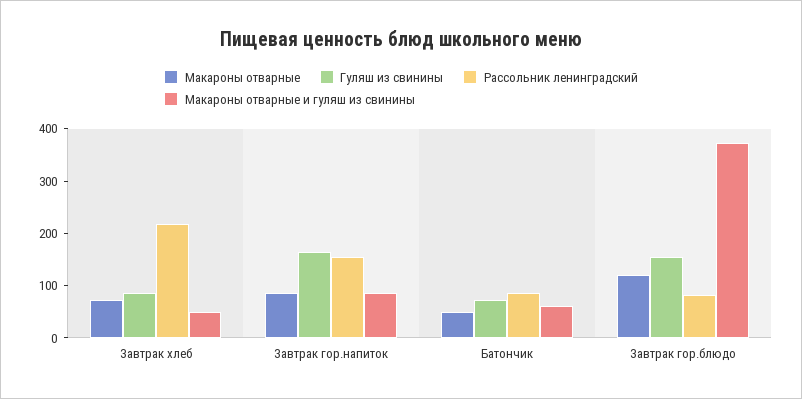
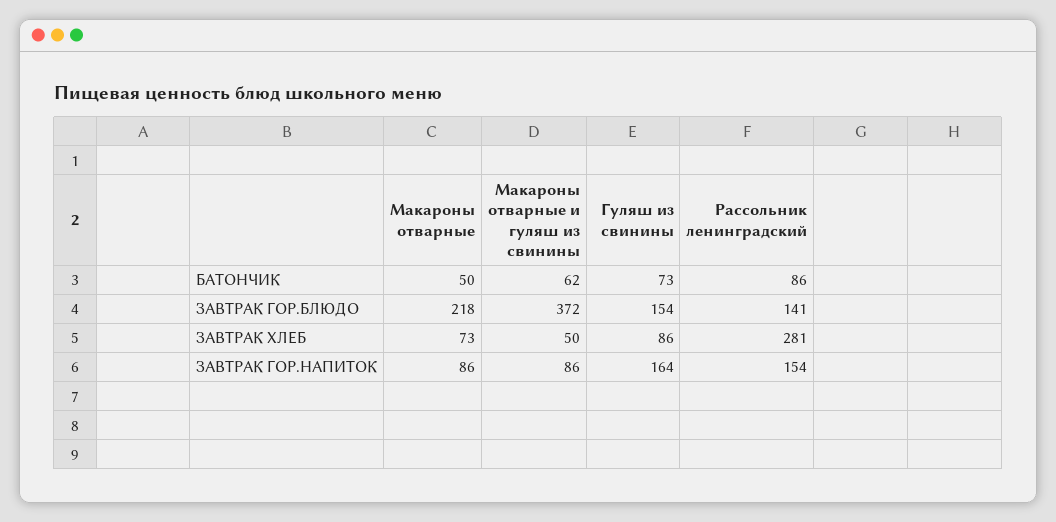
Рассольник ленинградский, Завтрак хлеб: 220 -> 281
Макароны отварные, Завтрак гор.блюдо: 120 -> 218
Рассольник ленинградский, Завтрак гор.блюдо: 80 -> 141

